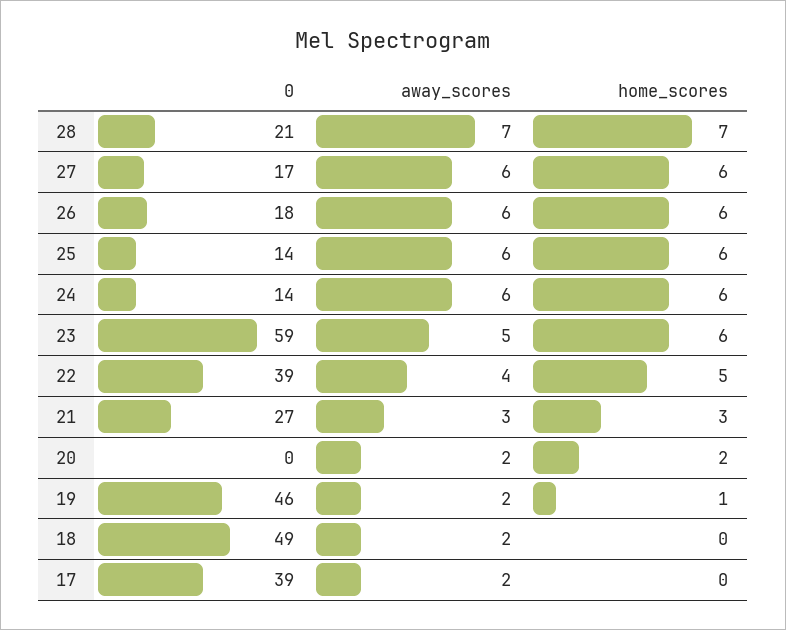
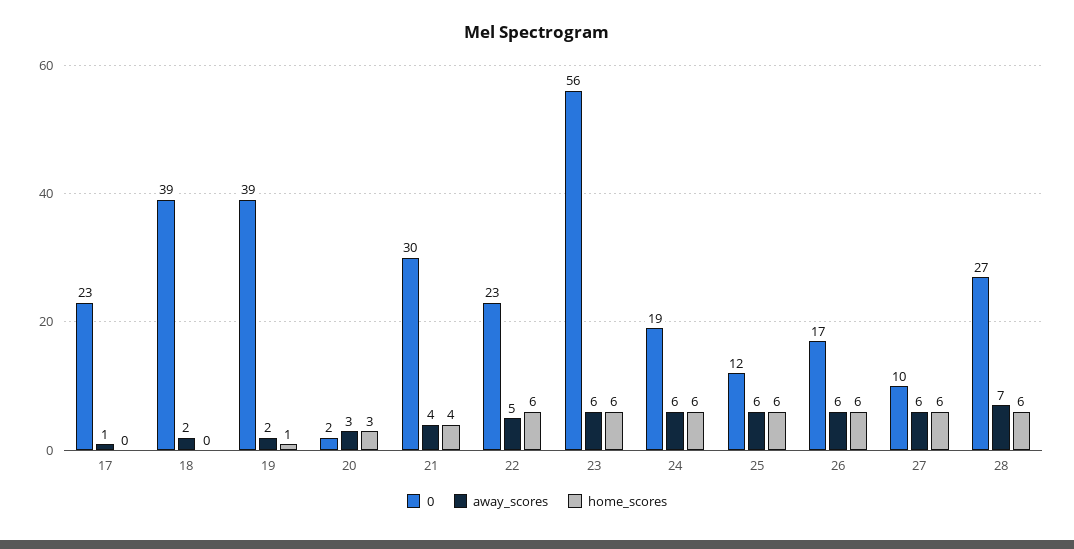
0, 28: 21 -> 27
home_scores, 28: 7 -> 6
0, 27: 17 -> 10
0, 26: 18 -> 17
0, 25: 14 -> 12
0, 24: 14 -> 19
0, 23: 59 -> 56
away_scores, 23: 5 -> 6
0, 22: 39 -> 23
away_scores, 22: 4 -> 5
home_scores, 22: 5 -> 6
0, 21: 27 -> 30
away_scores, 21: 3 -> 4
home_scores, 21: 3 -> 4
0, 20: 0 -> 2
away_scores, 20: 2 -> 3
home_scores, 20: 2 -> 3
0, 19: 46 -> 39
0, 18: 49 -> 39
0, 17: 39 -> 23
away_scores, 17: 2 -> 1

